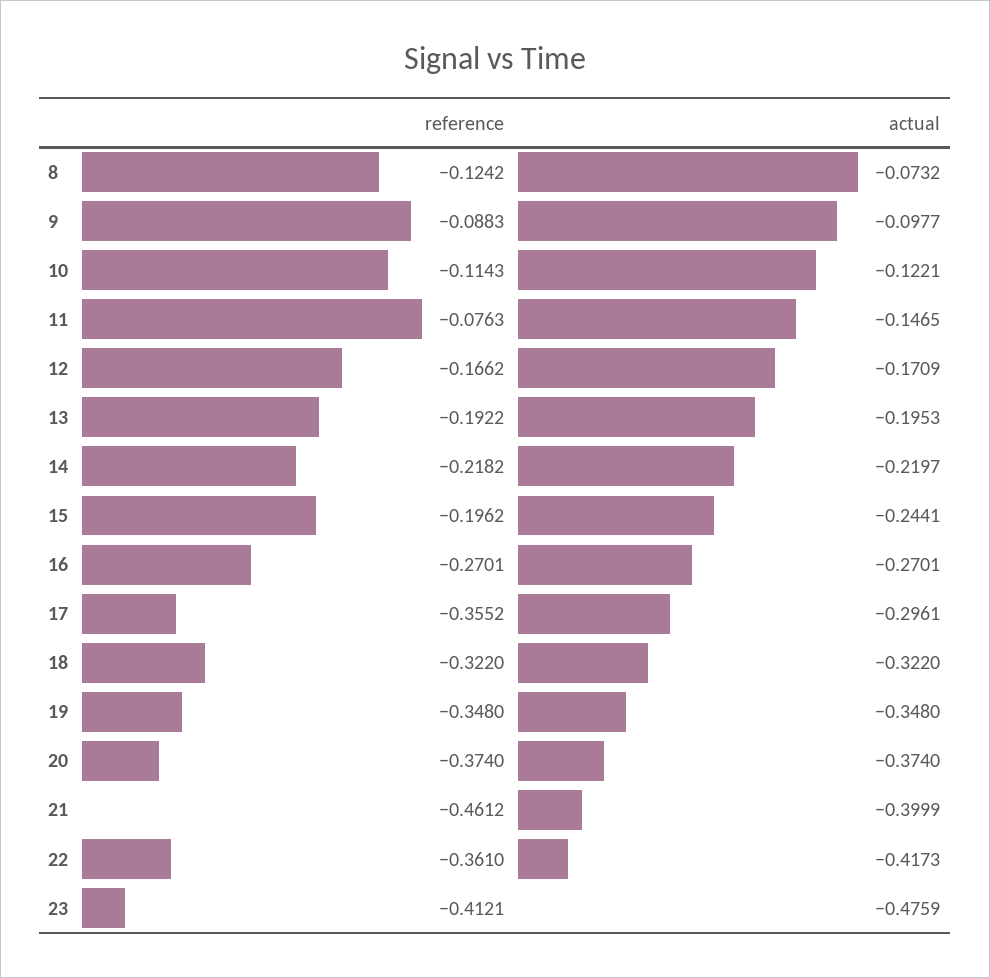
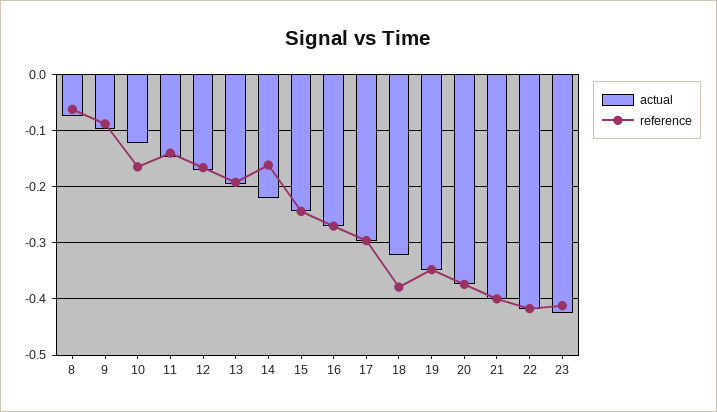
reference, 8: -0.1242 -> -0.06
reference, 10: -0.1143 -> -0.16
reference, 11: -0.0763 -> -0.14
reference, 14: -0.2182 -> -0.16
reference, 15: -0.1962 -> -0.24
reference, 17: -0.3552 -> -0.3
reference, 18: -0.322 -> -0.38
reference, 21: -0.4612 -> -0.4
reference, 22: -0.361 -> -0.42
actual, 23: -0.4759 -> -0.42

